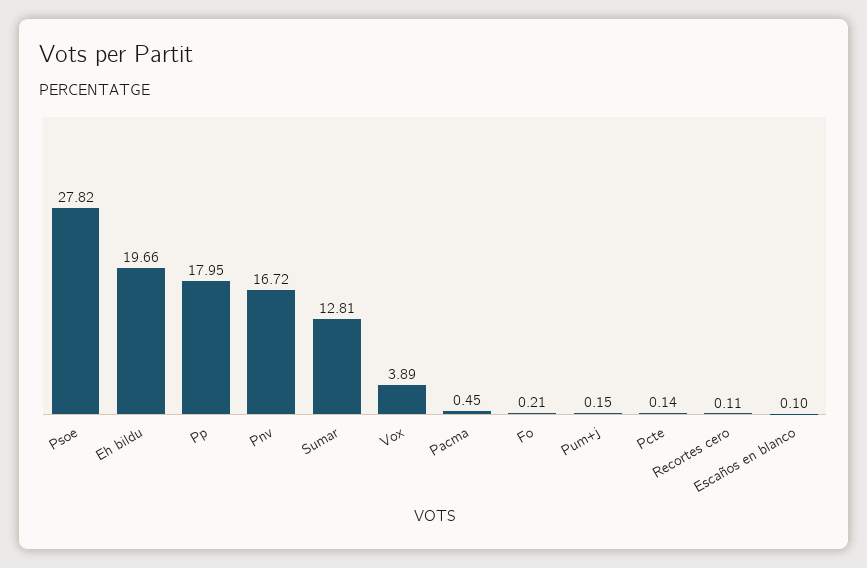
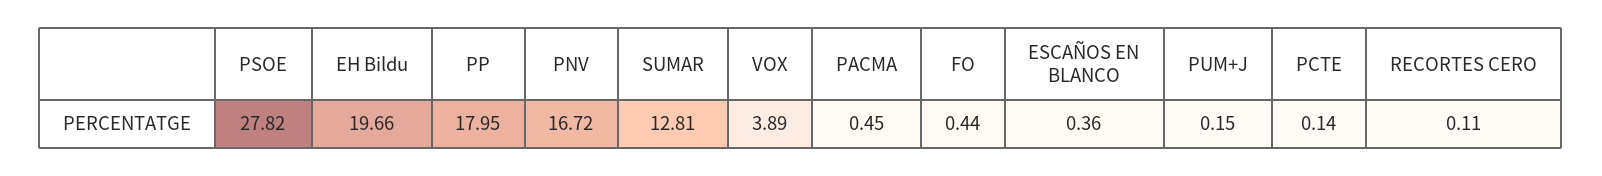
Fo: 0.21 -> 0.44
Escaños en blanco: 0.1 -> 0.36

